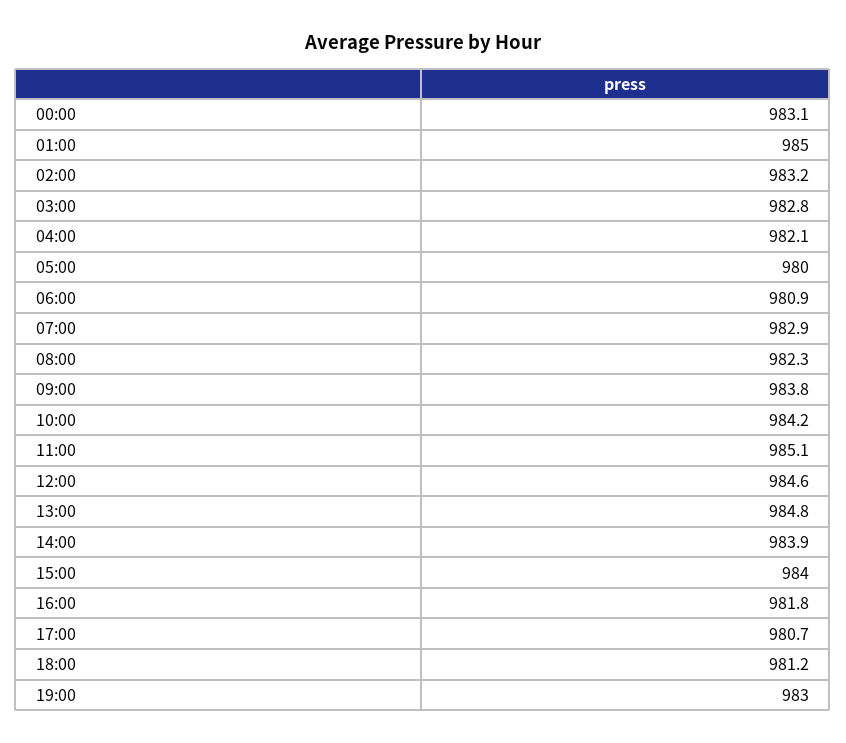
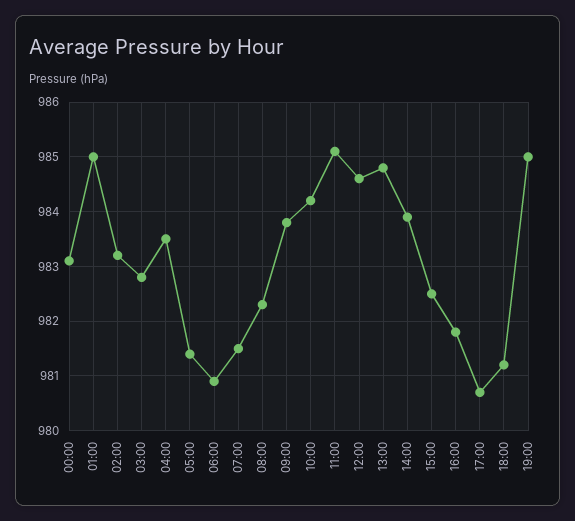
04:00: 982.1 -> 983.5
05:00: 980 -> 981.5
07:00: 982.9 -> 981.5
15:00: 984 -> 982.5
19:00: 983 -> 985

